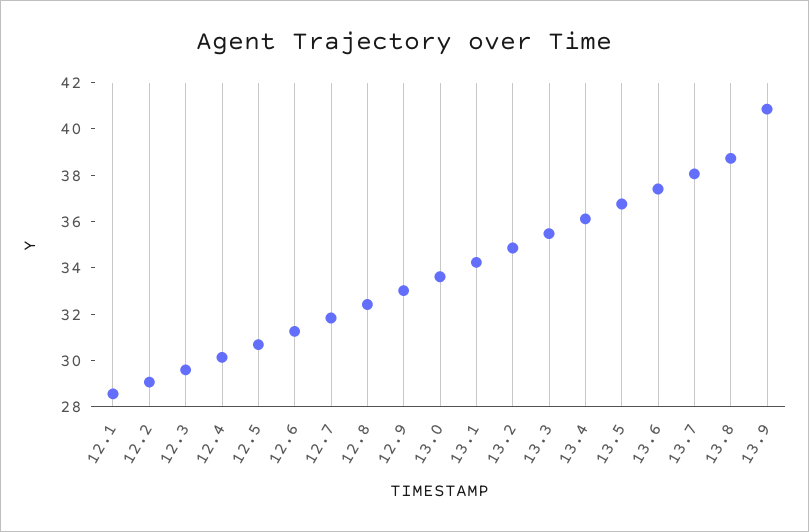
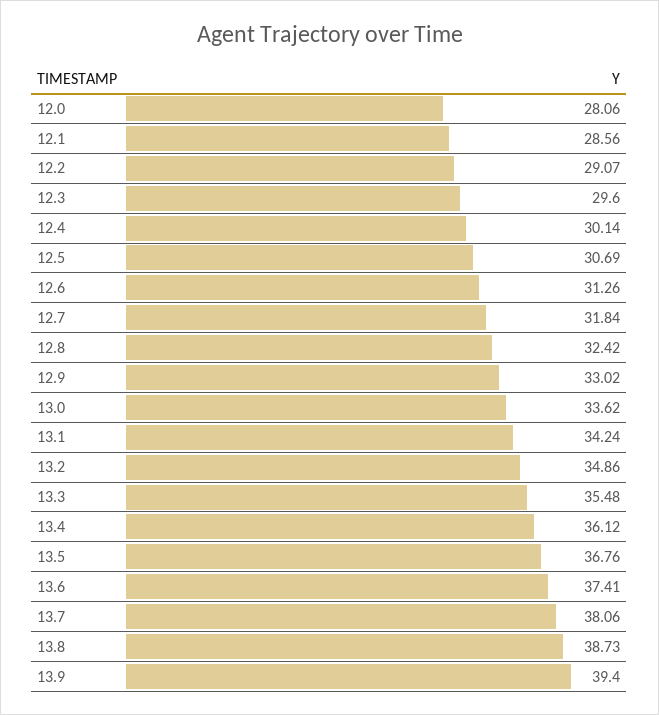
13.9: 41 -> 39.4
12.0: none -> 28.06

